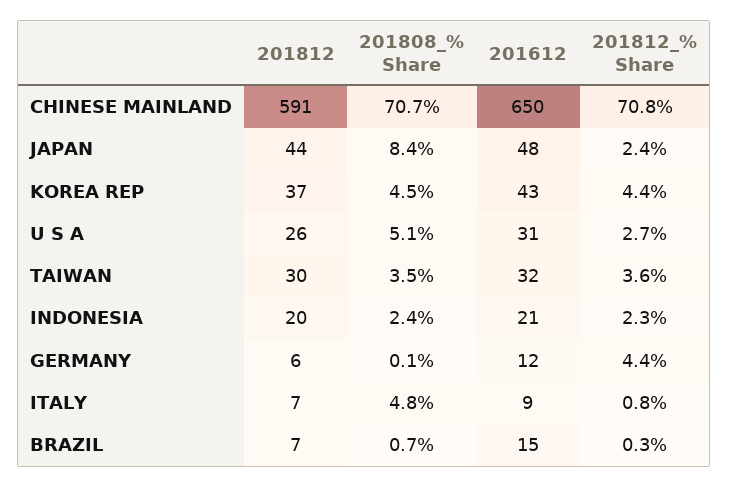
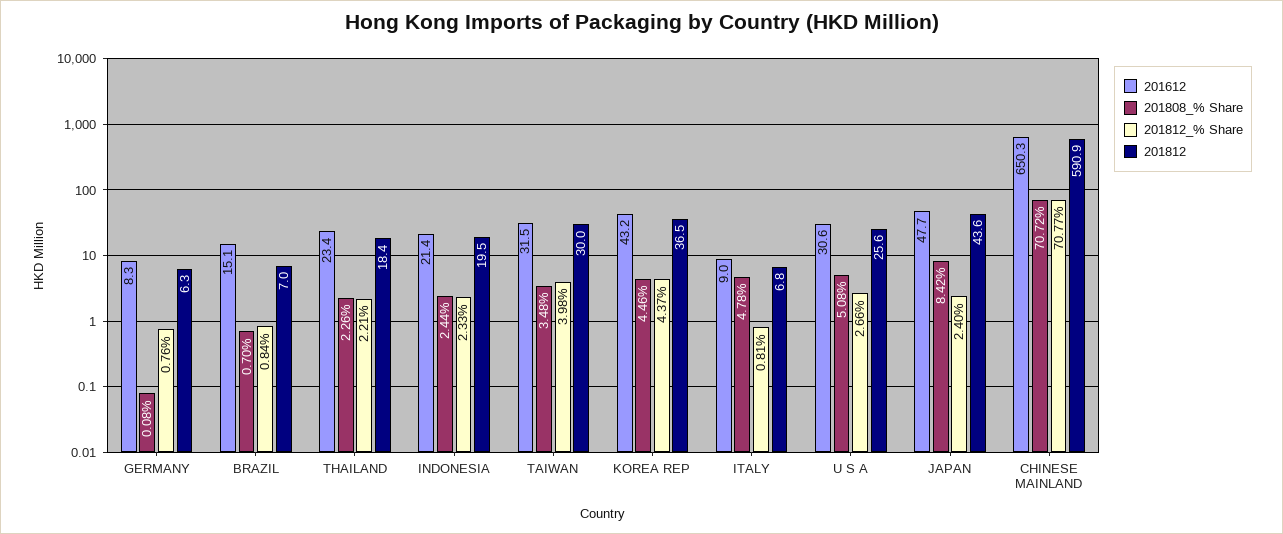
201812_% Share, TAIWAN: 3.6 -> 3.98
201612, GERMANY: 12 -> 8.3
201812_% Share, GERMANY: 4.4 -> 0.76
201812_% Share, BRAZIL: 0.3 -> 0.84
201612, THAILAND: none -> 23.4
201808_% Share, THAILAND: none -> 2.26
201812_% Share, THAILAND: none -> 2.21
201812, THAILAND: none -> 18.4

